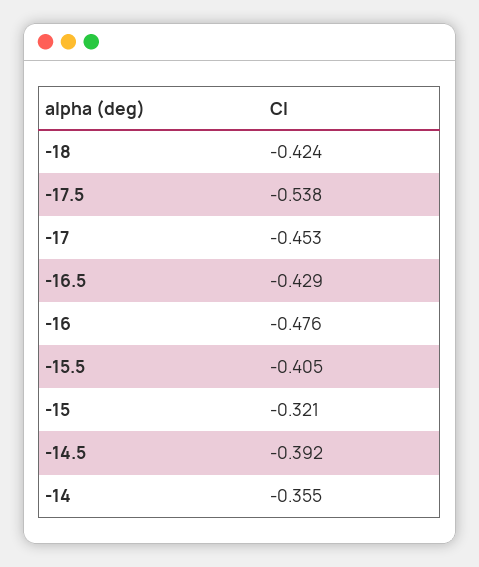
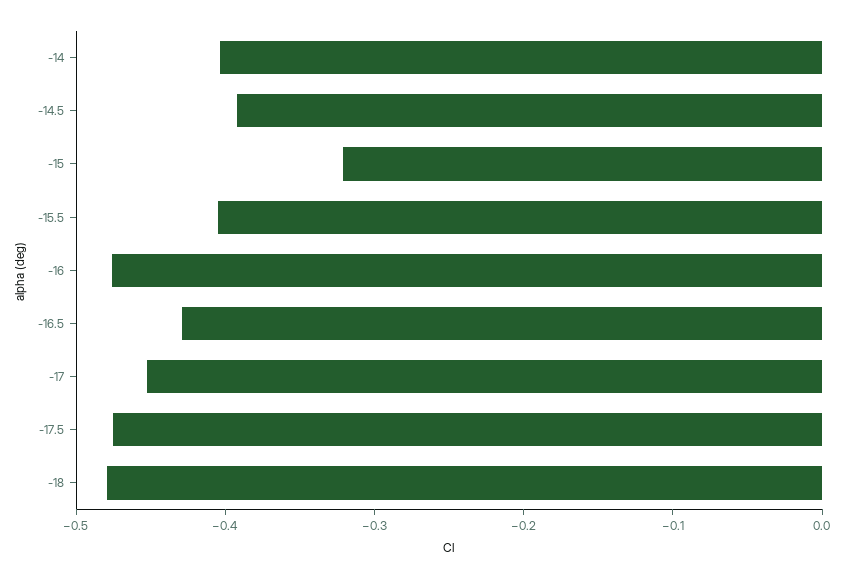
-18: -0.424 -> -0.48
-17.5: -0.538 -> -0.48
-14: -0.355 -> -0.4

